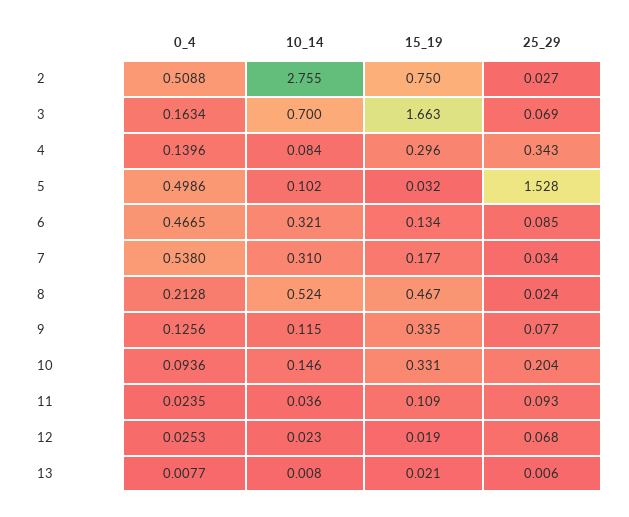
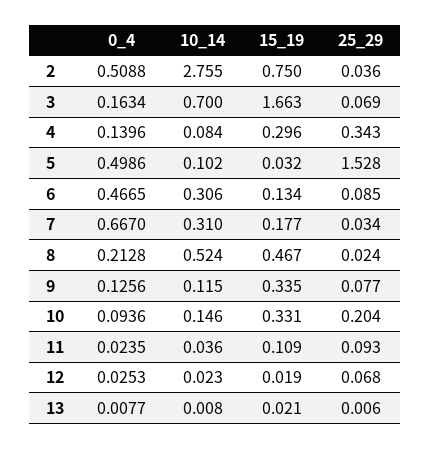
25_29, 2: 0.027 -> 0.036
10_14, 6: 0.321 -> 0.306
0_4, 7: 0.538 -> 0.667

